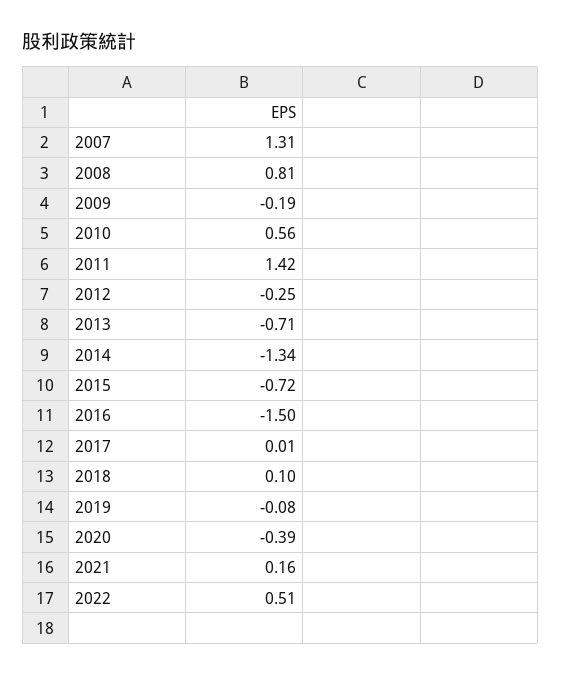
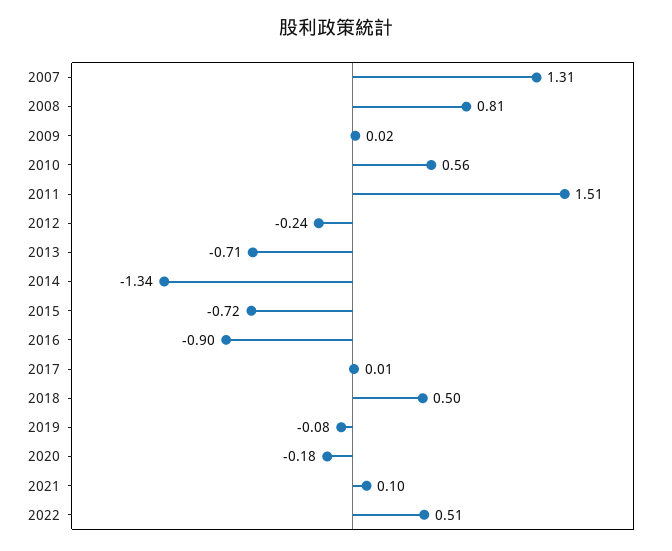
2009: -0.19 -> 0.02
2011: 1.42 -> 1.51
2012: -0.25 -> -0.24
2016: -1.5 -> -0.9
2018: 0.1 -> 0.5
2020: -0.39 -> -0.18
2021: 0.16 -> 0.1

